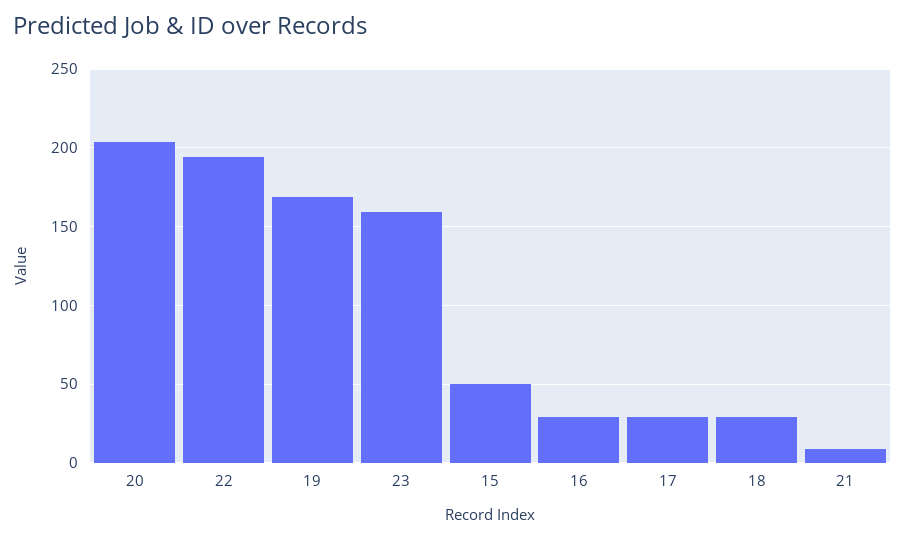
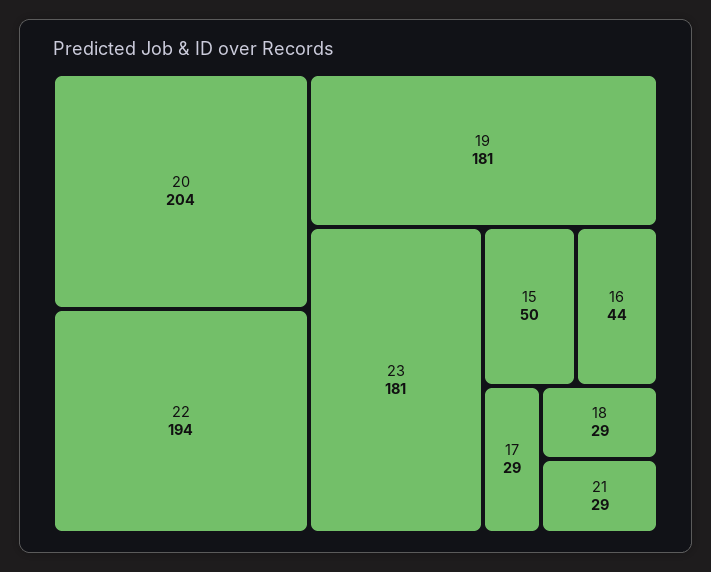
19: 170 -> 181
23: 160 -> 181
16: 30 -> 44
21: 10 -> 29

